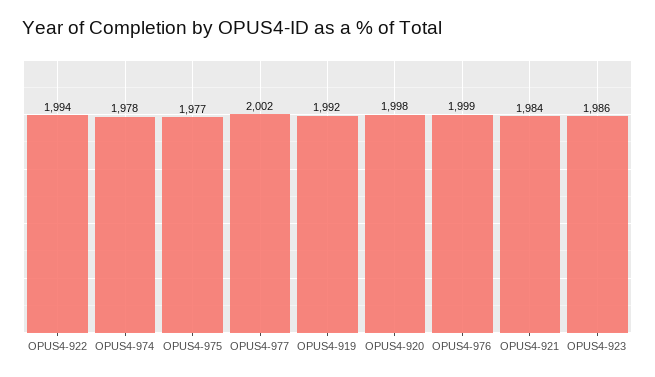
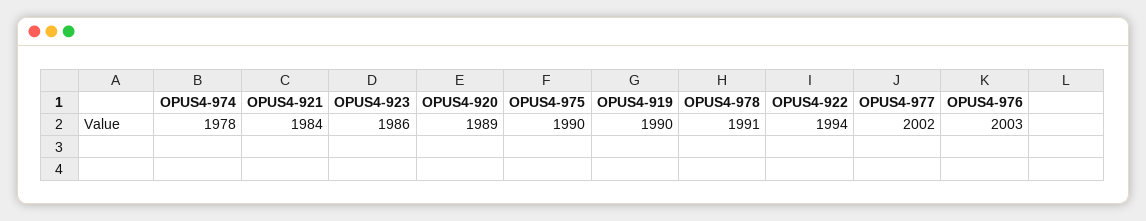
OPUS4-975: 1977 -> 1990
OPUS4-919: 1992 -> 1990
OPUS4-920: 1998 -> 1989
OPUS4-976: 1999 -> 2003
OPUS4-978: none -> 1991

